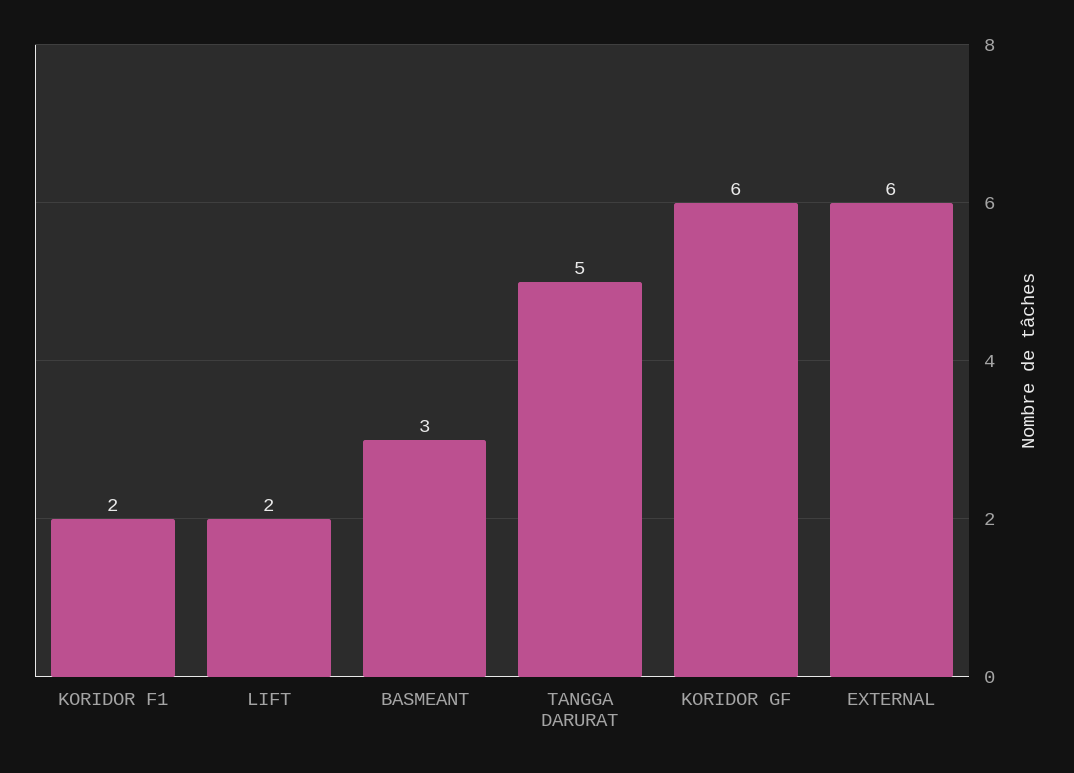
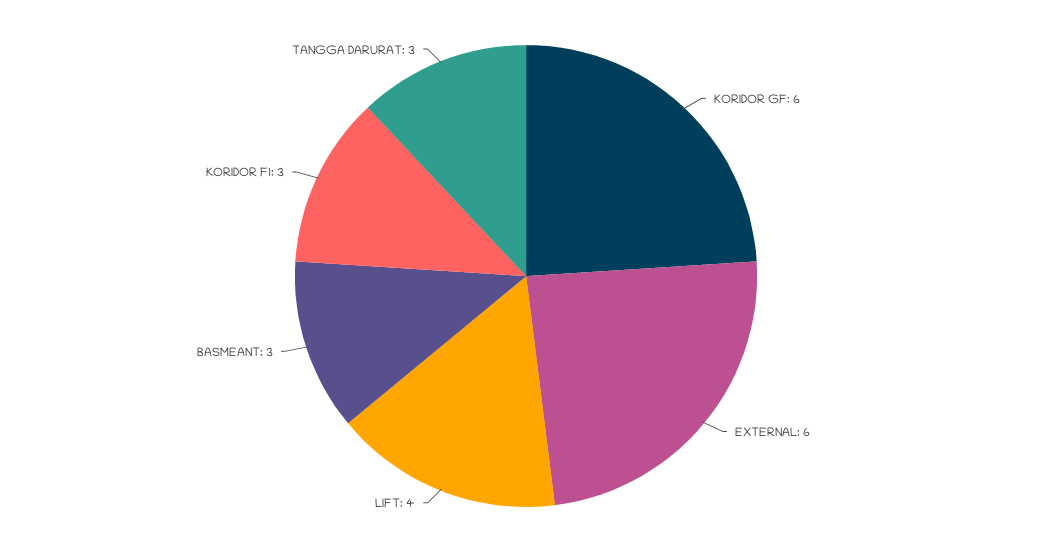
KORIDOR F1: 2 -> 3
LIFT: 2 -> 4
TANGGA DARURAT: 5 -> 3

